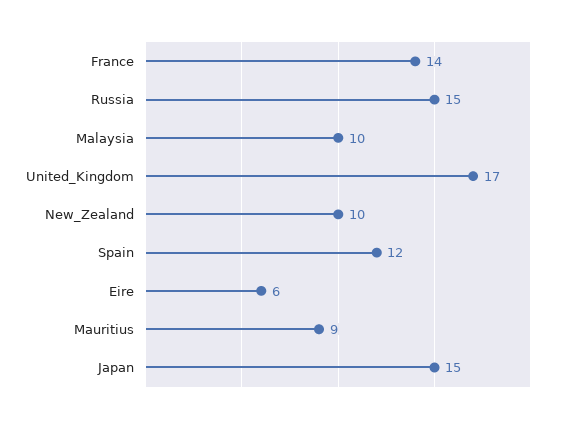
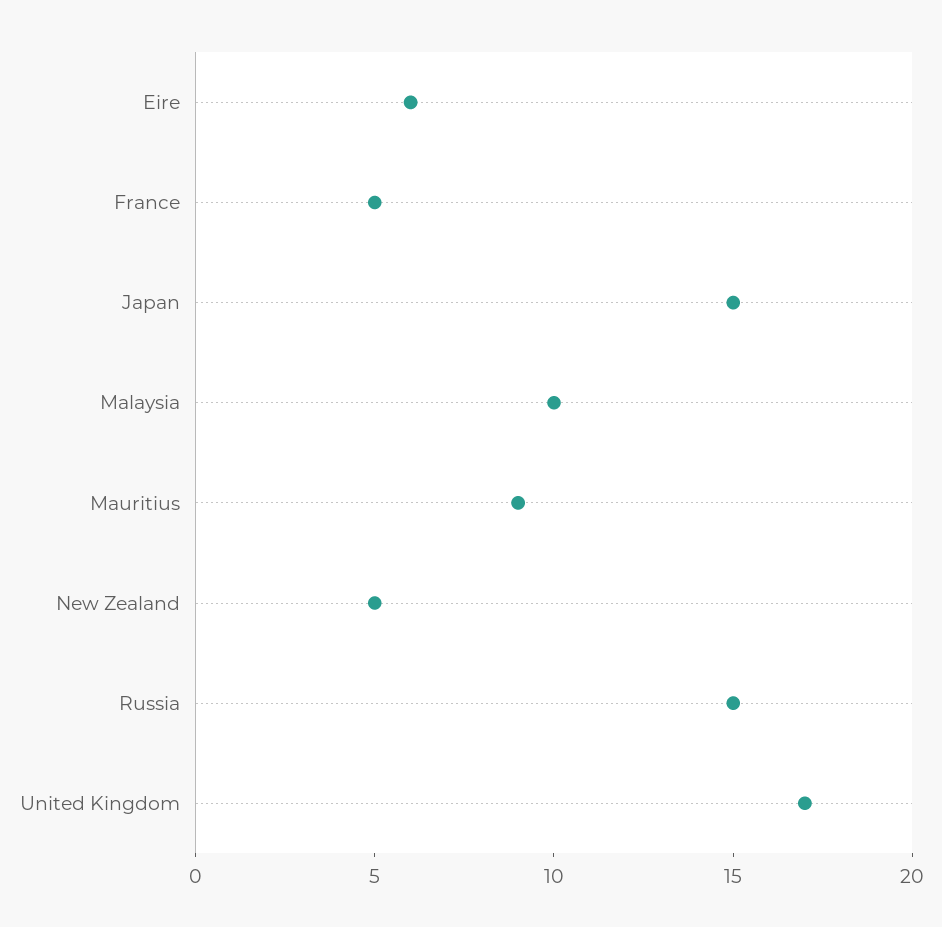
France: 14 -> 5
New_Zealand: 10 -> 5
Spain: 12 -> none

